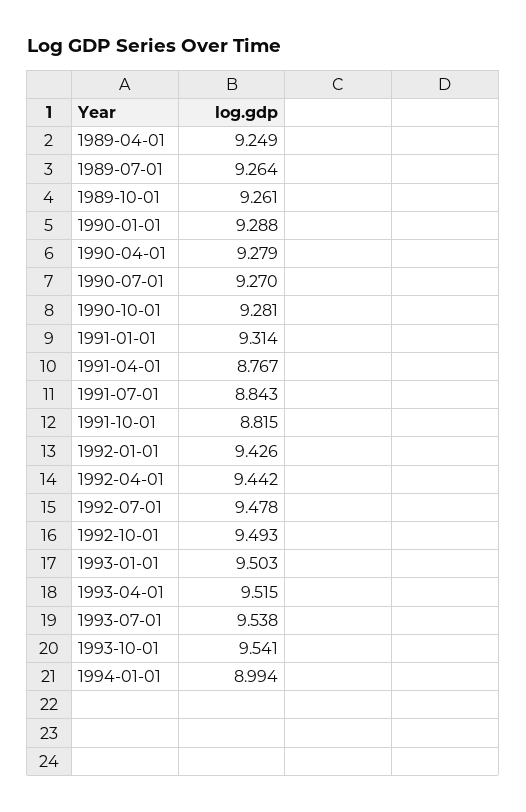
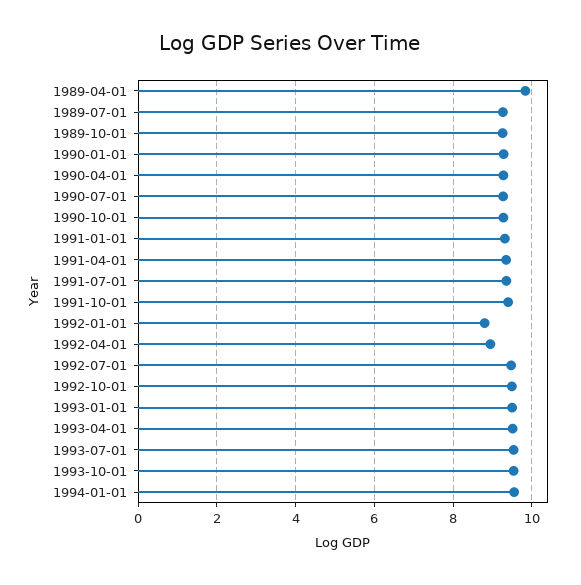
1989-04-01: 9.249 -> 9.8
1991-04-01: 8.767 -> 9.4
1991-07-01: 8.843 -> 9.4
1991-10-01: 8.815 -> 9.4
1992-01-01: 9.426 -> 8.8
1992-04-01: 9.442 -> 9
1994-01-01: 8.994 -> 9.6

